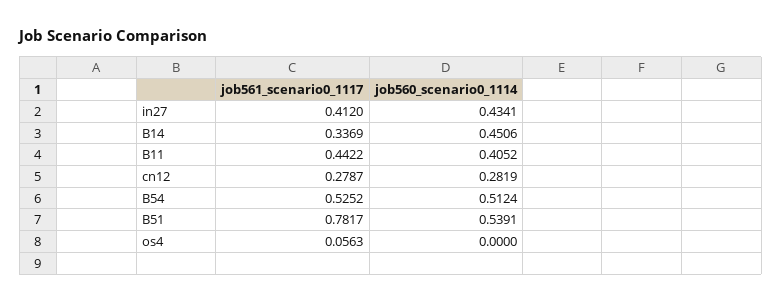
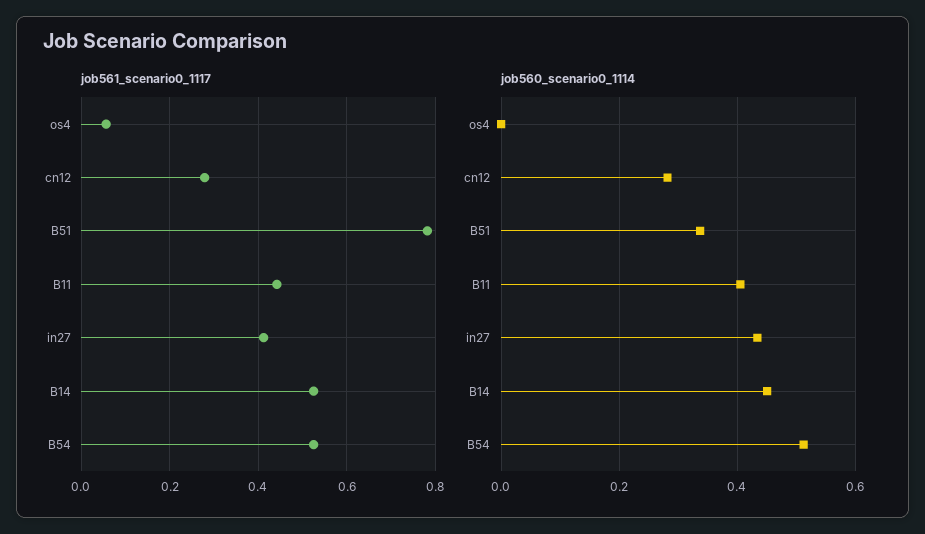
job561_scenario0_1117, B14: 0.3369 -> 0.52
job560_scenario0_1114, B51: 0.5391 -> 0.34

